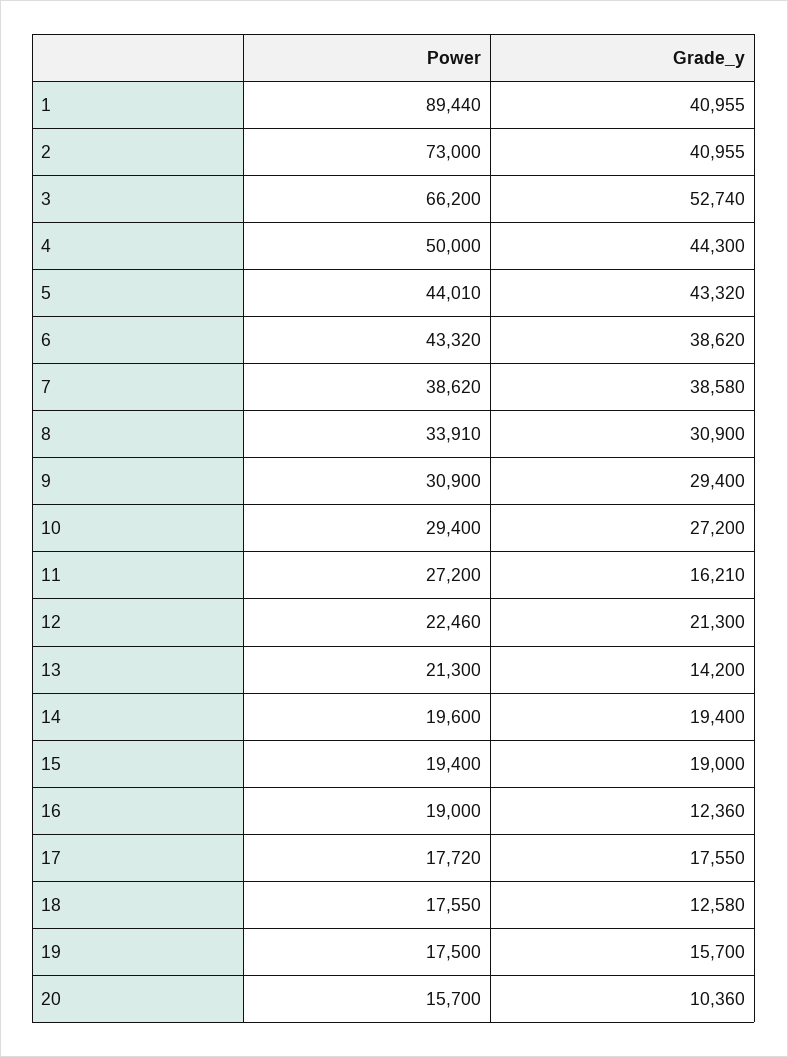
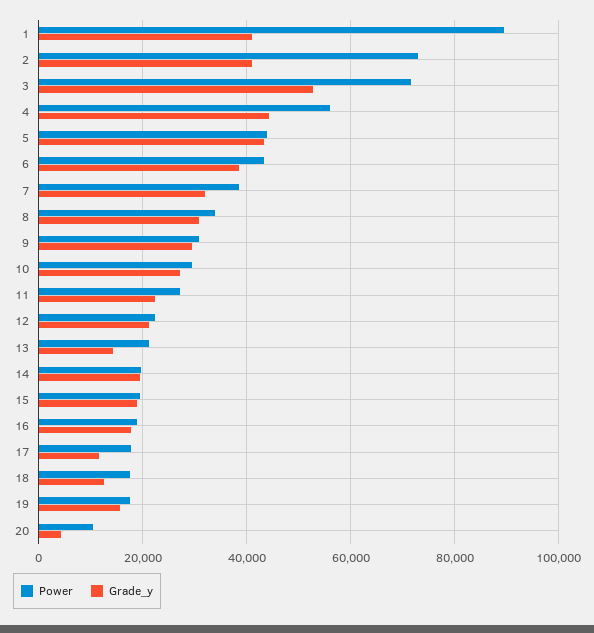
Power, 3: 66200 -> 72000
Power, 4: 50000 -> 56000
Grade_y, 7: 38580 -> 32000
Grade_y, 11: 16210 -> 22000
Grade_y, 16: 12360 -> 18000
Grade_y, 17: 17550 -> 12000
Power, 20: 15700 -> 10000
Grade_y, 20: 10360 -> 4000

